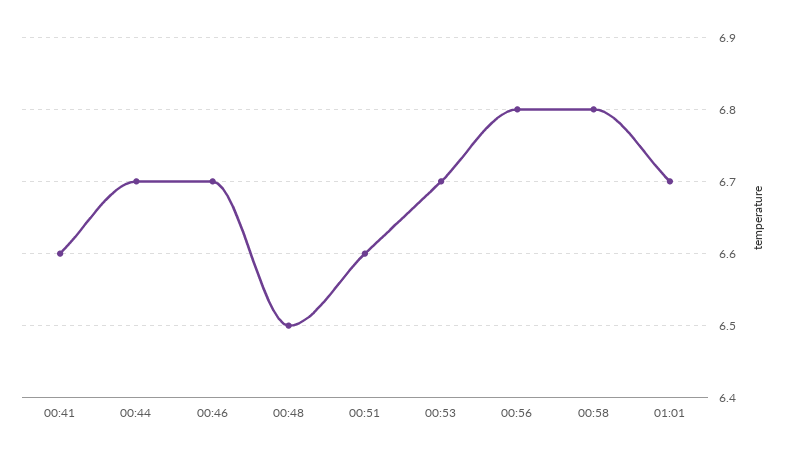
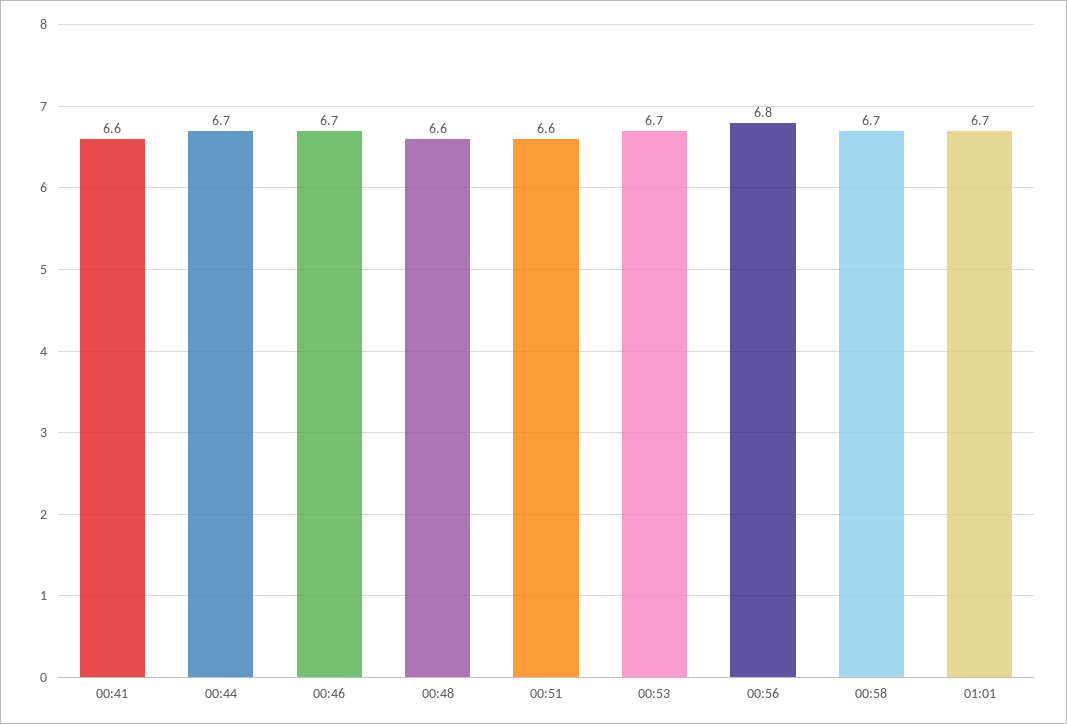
00:48: 6.5 -> 6.6
00:58: 6.8 -> 6.7

